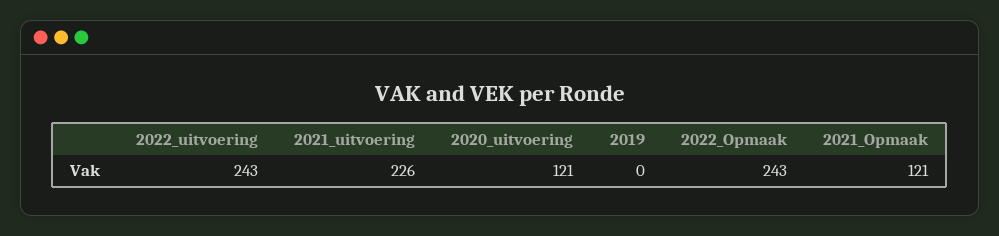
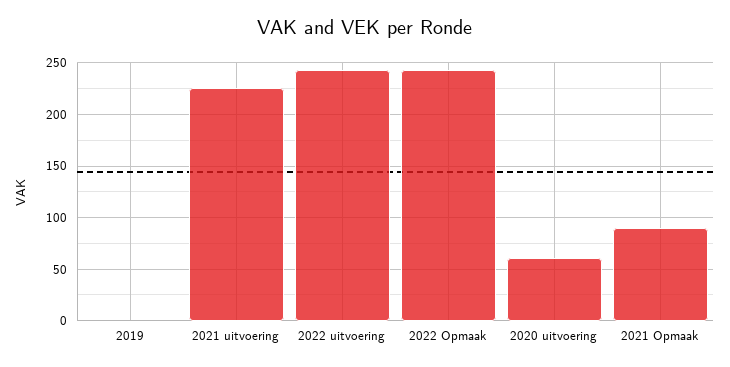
2020_uitvoering: 121 -> 60
2021_Opmaak: 121 -> 90

